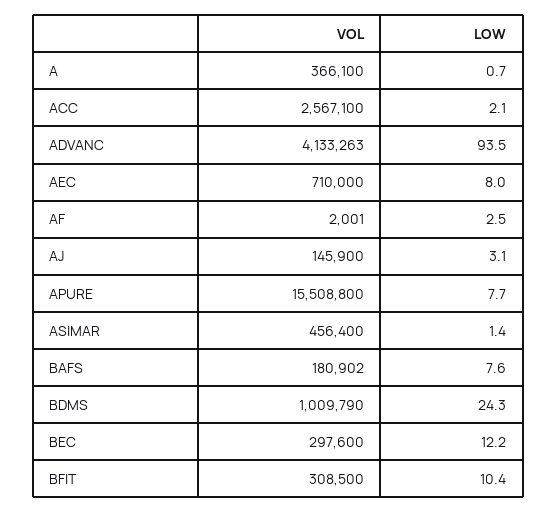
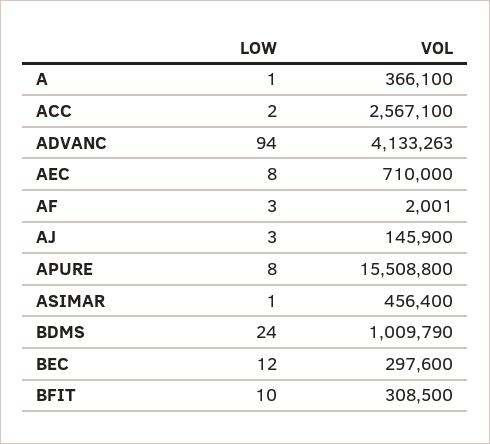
VOL, BAFS: 180902 -> none
LOW, BAFS: 7.6 -> none

